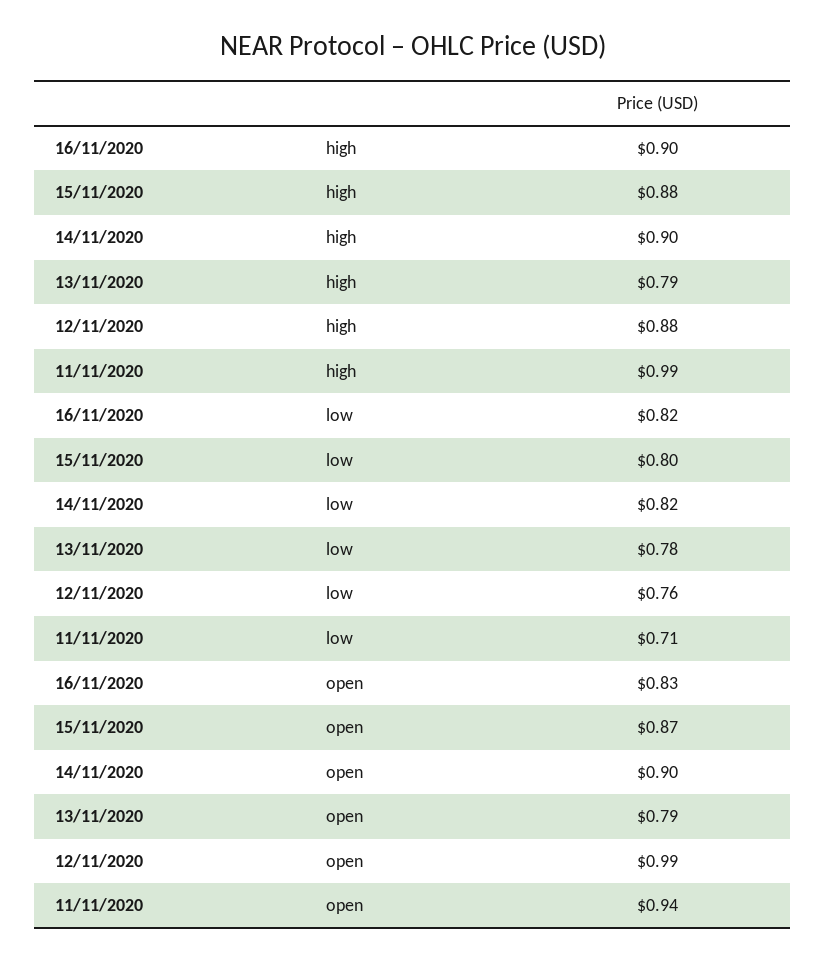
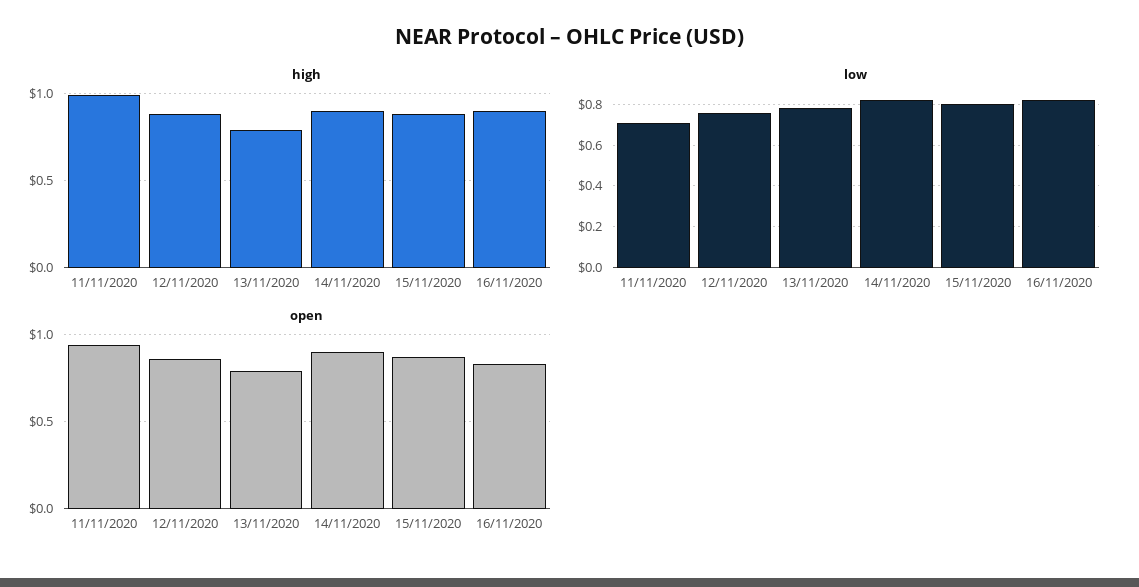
open, 12/11/2020: 0.99 -> 0.85

